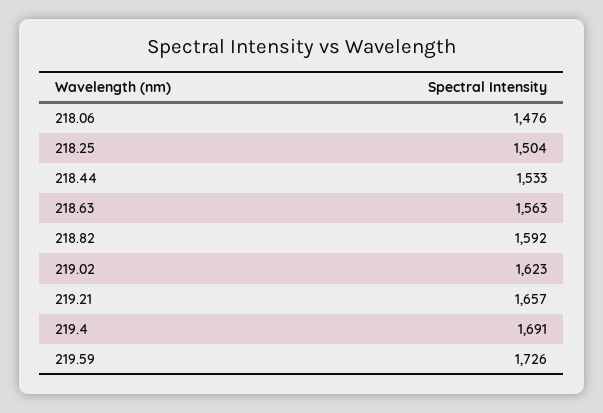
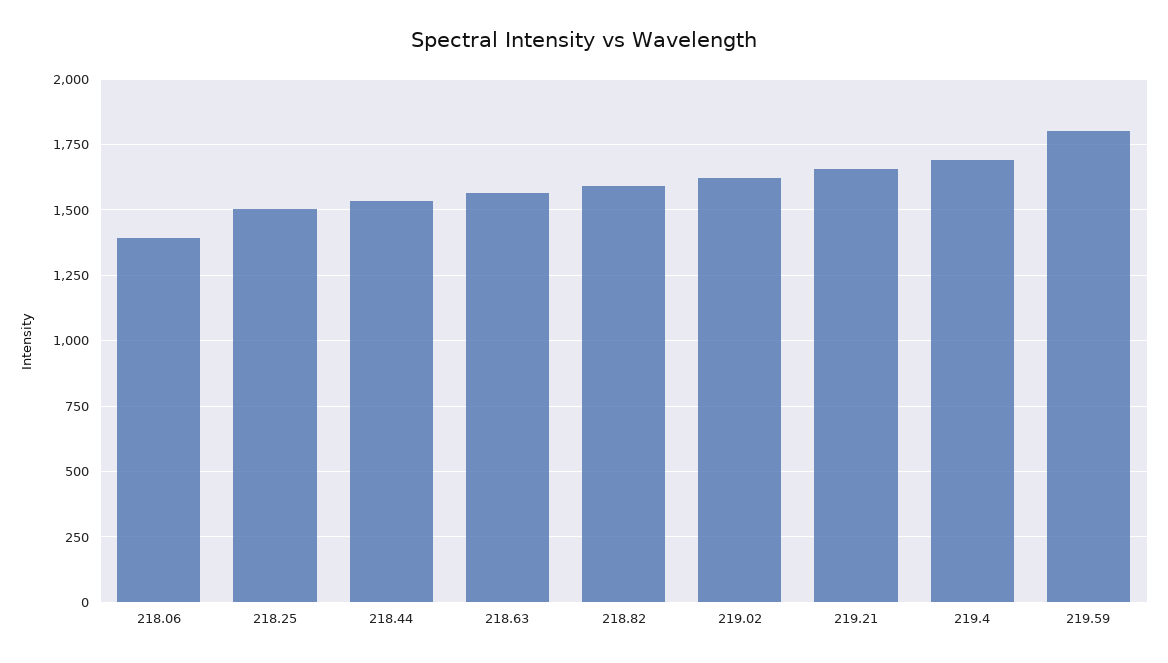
218.06: 1476 -> 1400
219.59: 1726 -> 1800

